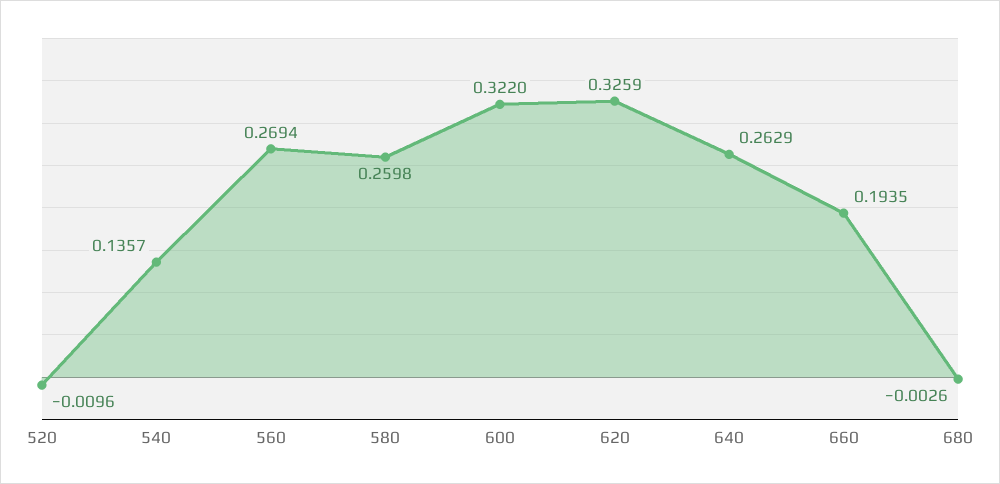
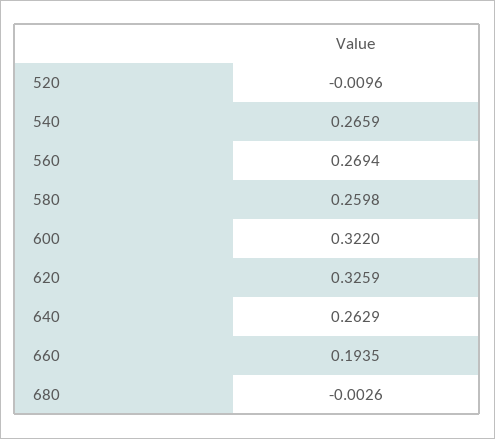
540: 0.1357 -> 0.2659

